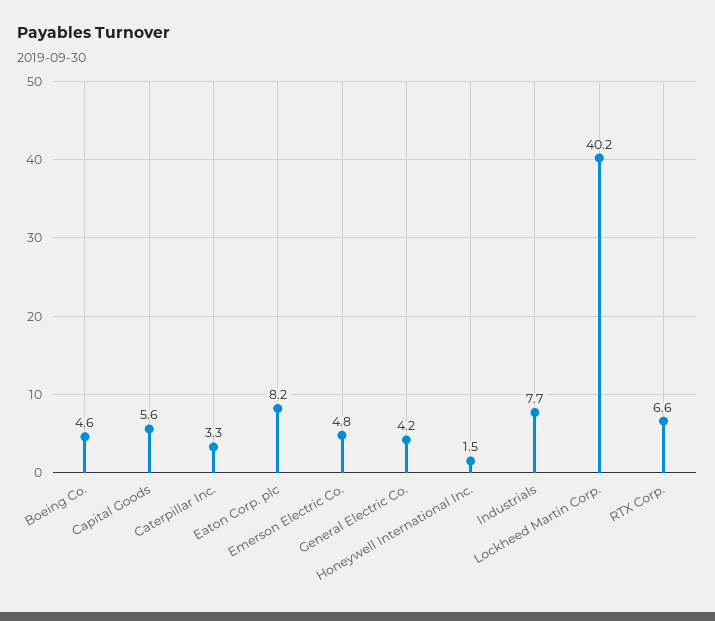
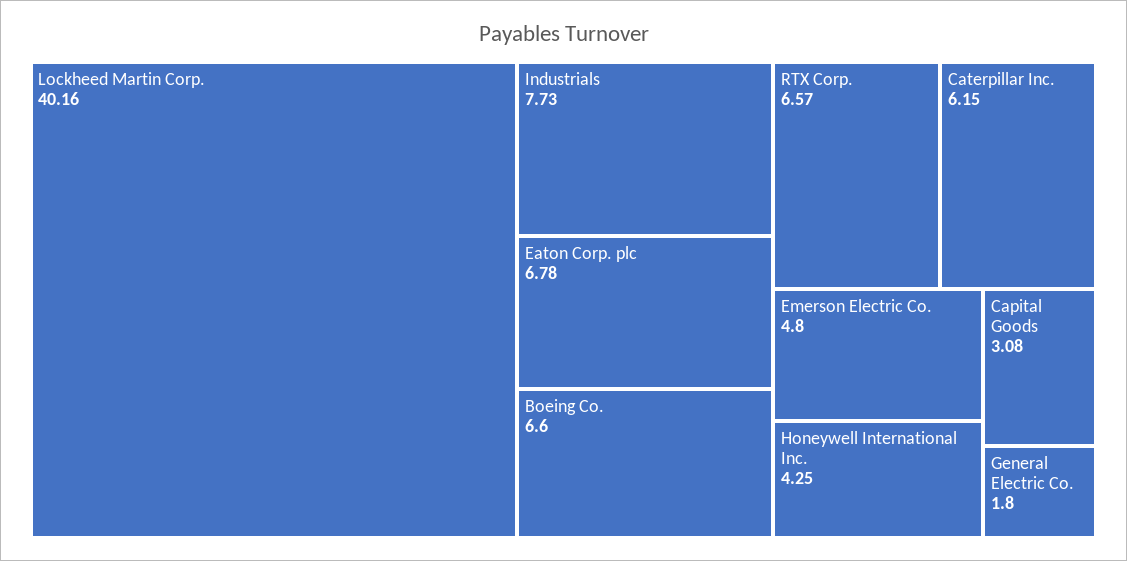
Boeing Co.: 4.6 -> 6.6
Capital Goods: 5.6 -> 3.08
Caterpillar Inc.: 3.3 -> 6.15
Eaton Corp. plc: 8.2 -> 6.78
General Electric Co.: 4.2 -> 1.8
Honeywell International Inc.: 1.5 -> 4.25

